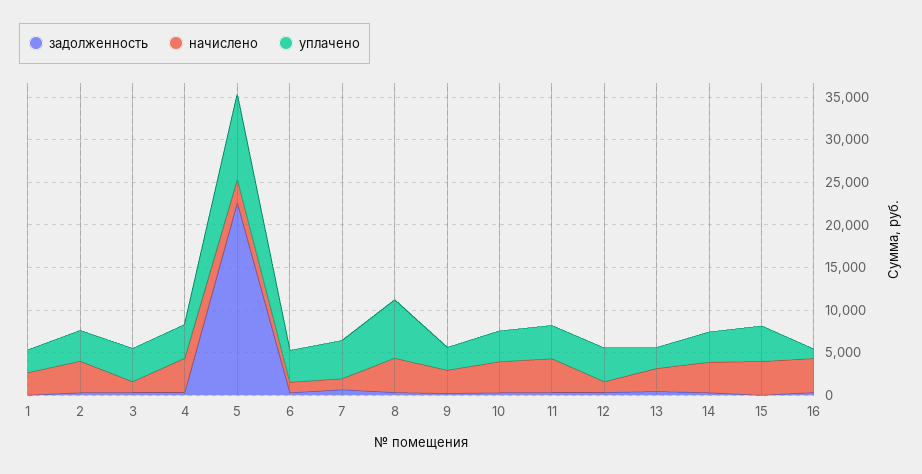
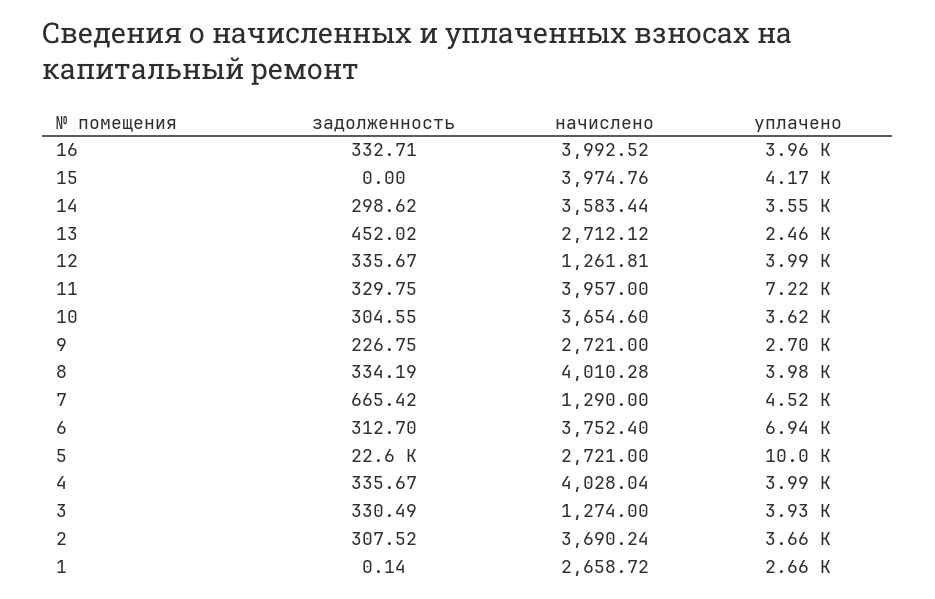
начислено, 6: 1000 -> 3752.4
уплачено, 6: 4000 -> 6940
уплачено, 8: 7000 -> 3980
уплачено, 11: 4000 -> 7220
уплачено, 16: 1000 -> 3960

